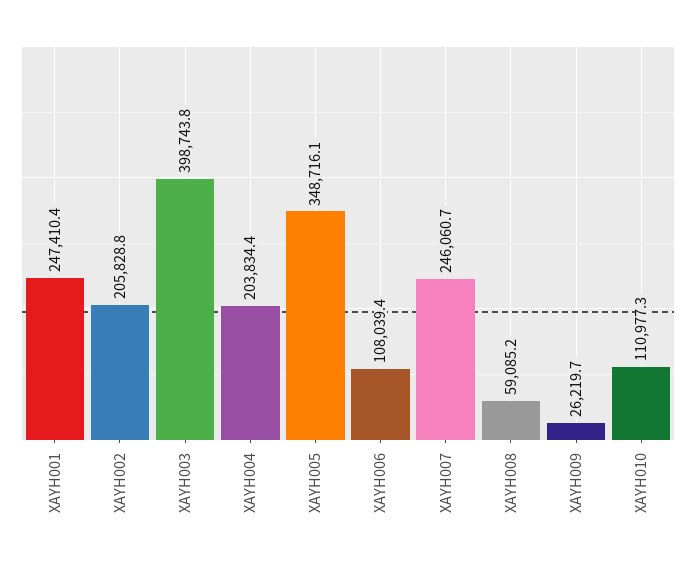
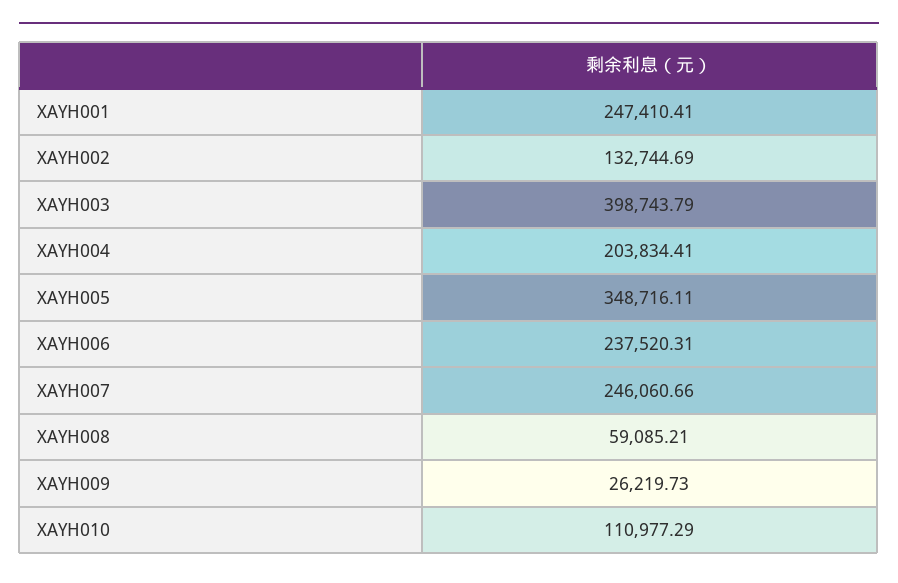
XAYH002: 205828.8 -> 132744.69
XAYH006: 108039.4 -> 237520.31

